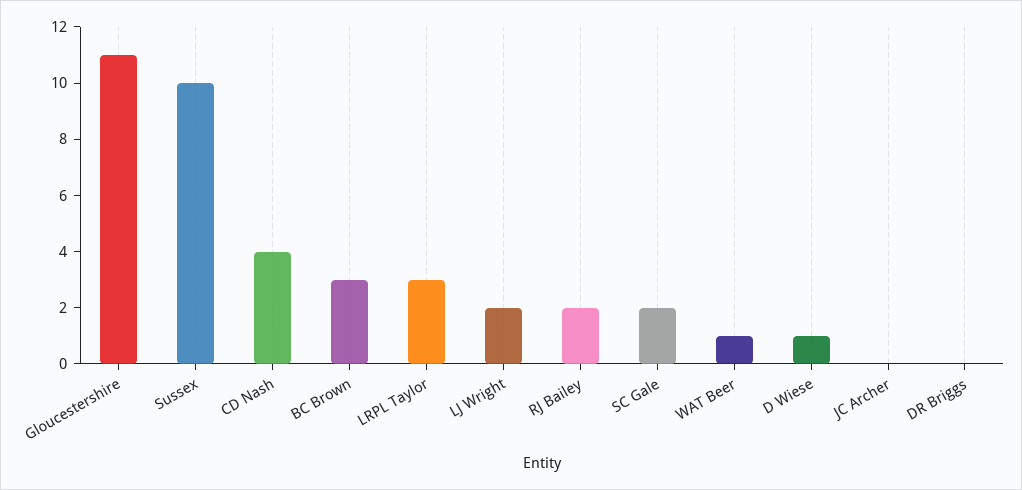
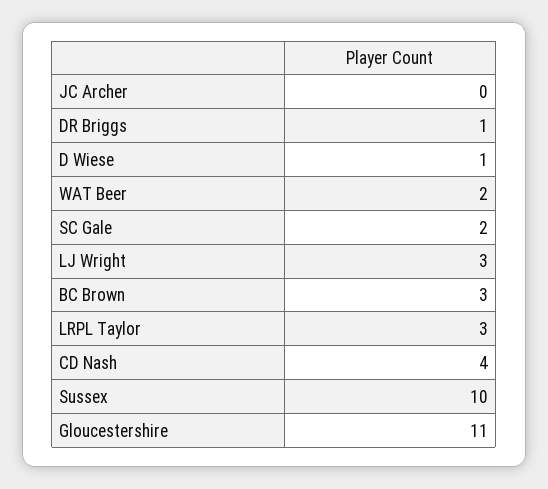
LJ Wright: 2 -> 3
RJ Bailey: 2 -> none
WAT Beer: 1 -> 2
DR Briggs: 0 -> 1

